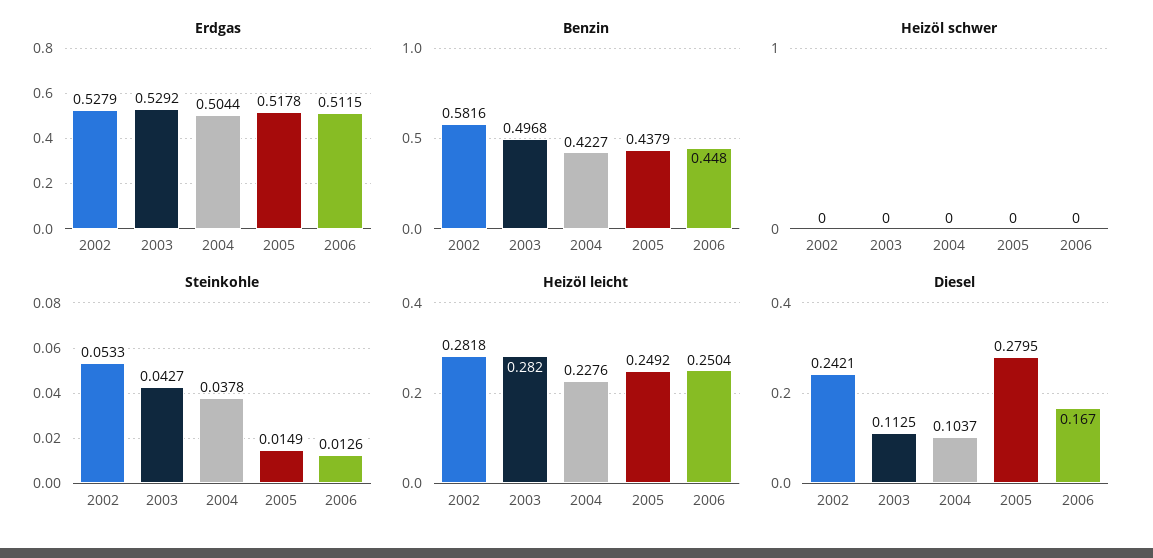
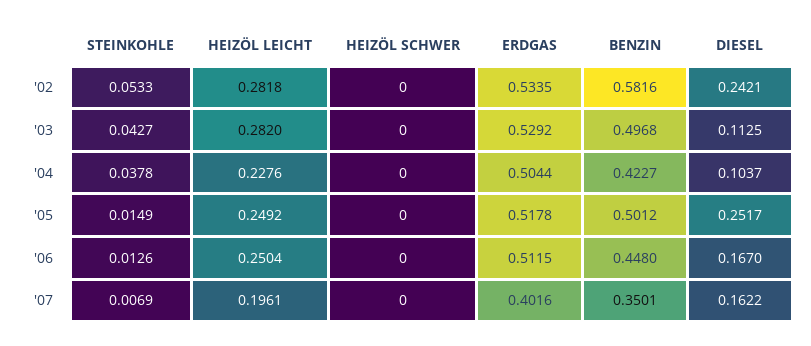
Erdgas, 2002: 0.5279 -> 0.5335
Benzin, 2005: 0.4379 -> 0.5012
Diesel, 2005: 0.2795 -> 0.2517
Steinkohle, '07: none -> 0.0069
Heizöl leicht, '07: none -> 0.1961
Heizöl schwer, '07: none -> 0
Erdgas, '07: none -> 0.4016
Benzin, '07: none -> 0.3501
Diesel, '07: none -> 0.1622

